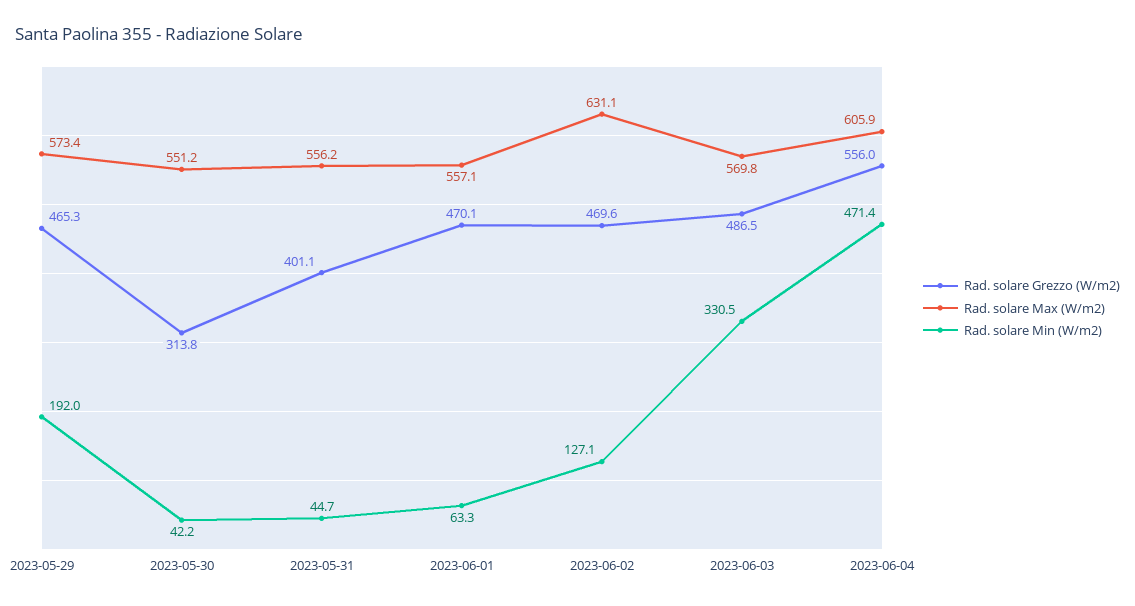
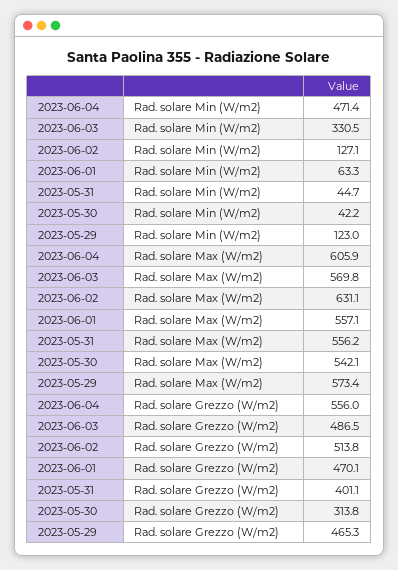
Rad. solare Min (W/m2), 2023-05-29: 192 -> 123
Rad. solare Max (W/m2), 2023-05-30: 551.2 -> 542.1
Rad. solare Grezzo (W/m2), 2023-06-02: 469.6 -> 513.8

